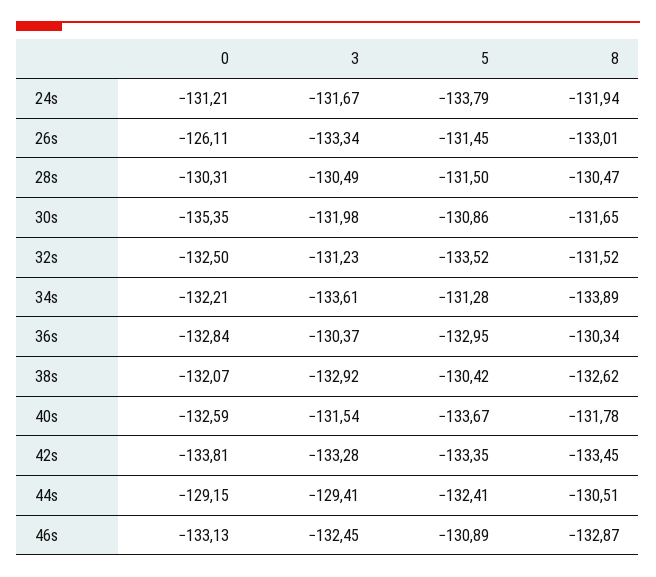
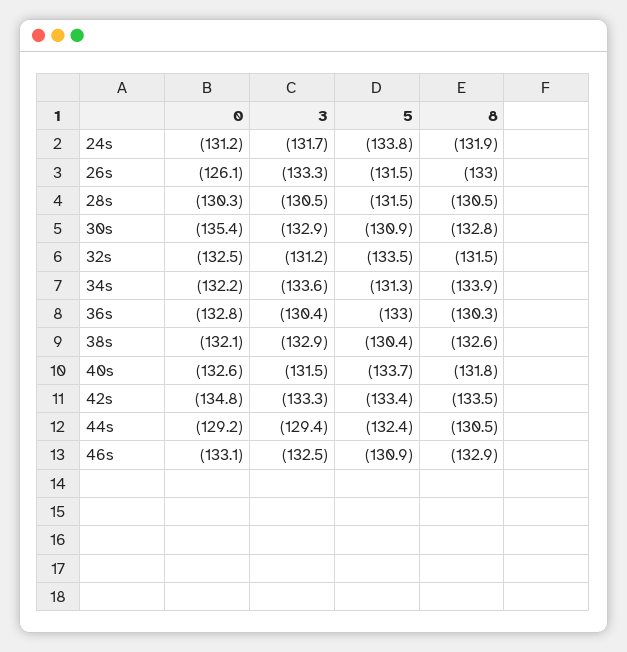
3, 30s: -131.98 -> -132.9
8, 30s: -131.65 -> -132.8
0, 42s: -133.81 -> -134.8

